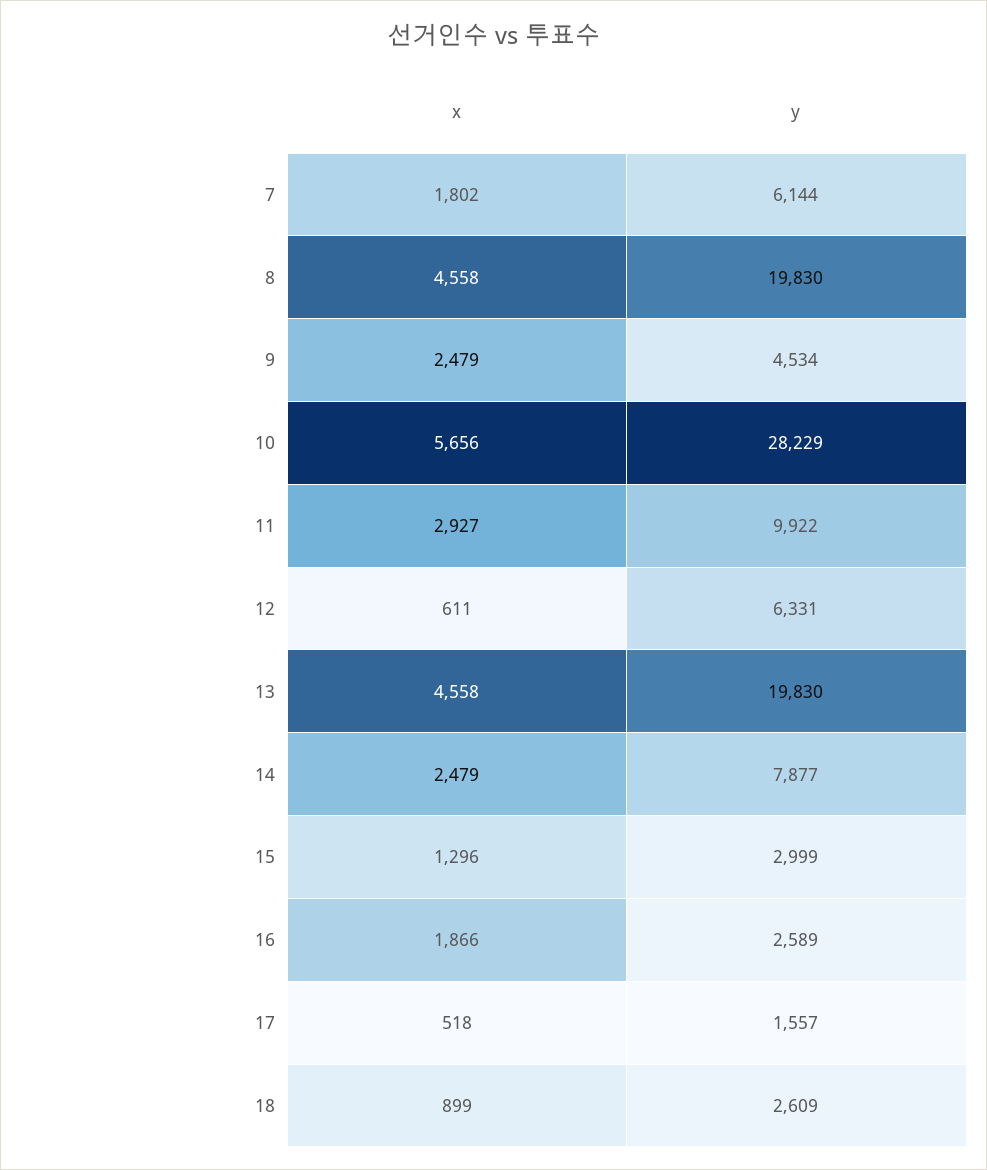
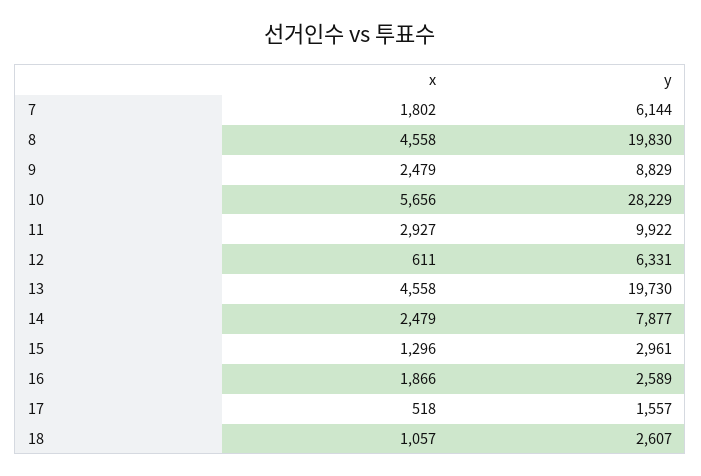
y, 9: 4534 -> 8829
y, 13: 19830 -> 19730
y, 15: 2999 -> 2961
x, 18: 899 -> 1057
y, 18: 2609 -> 2607

